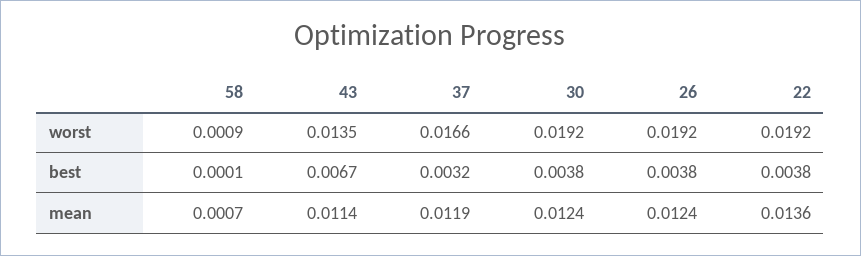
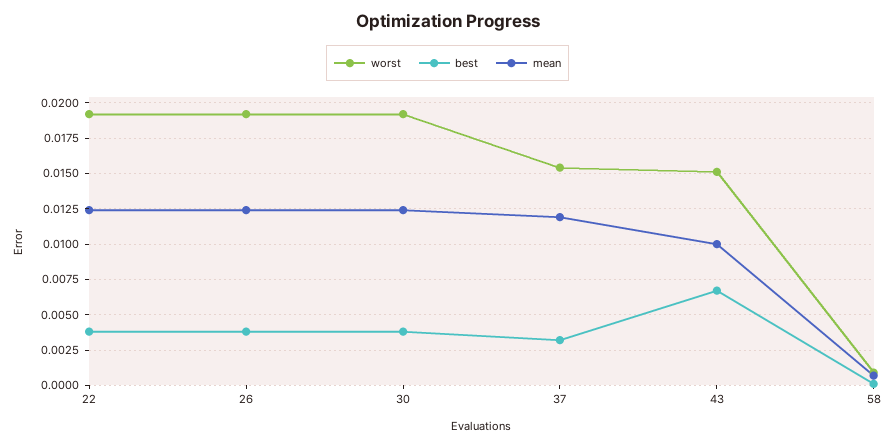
worst, 43: 0.0135 -> 0.015
worst, 37: 0.0166 -> 0.0155
mean, 43: 0.0114 -> 0.01
mean, 22: 0.0136 -> 0.0125

